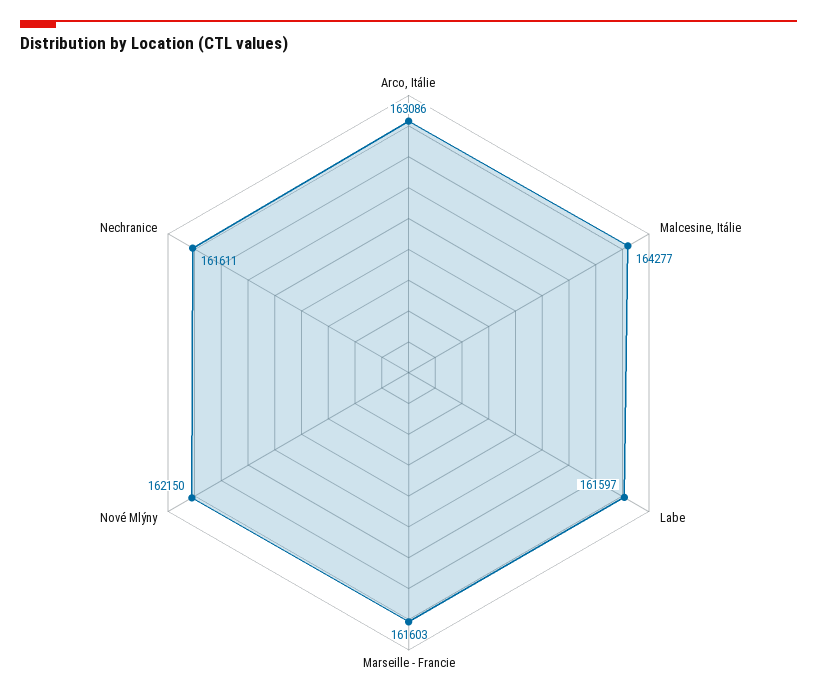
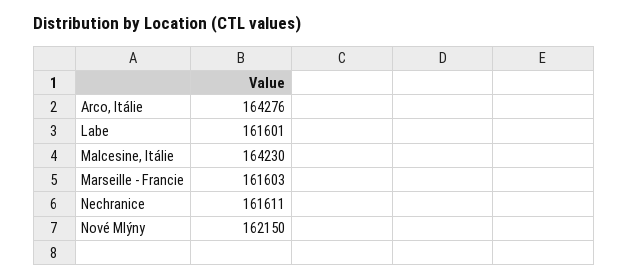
Arco, Itálie: 163086 -> 164276
Malcesine, Itálie: 164277 -> 164230
Labe: 161597 -> 161601

